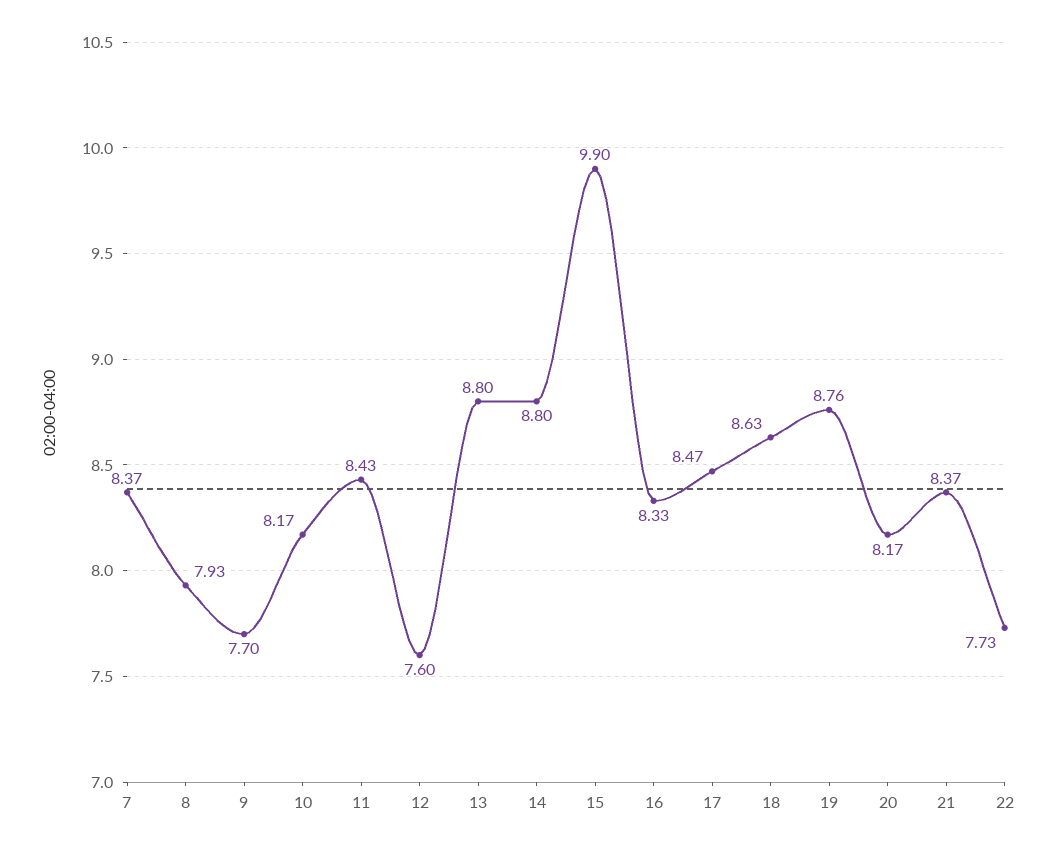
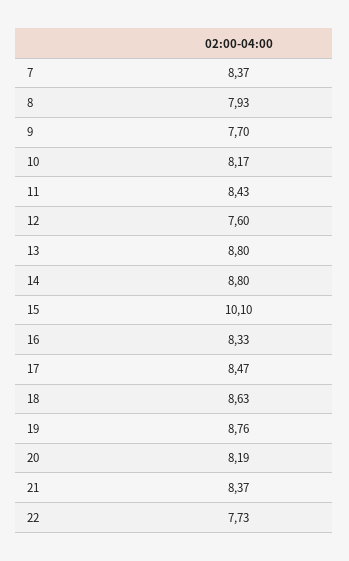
15: 9.9 -> 10.1
20: 8.17 -> 8.19

